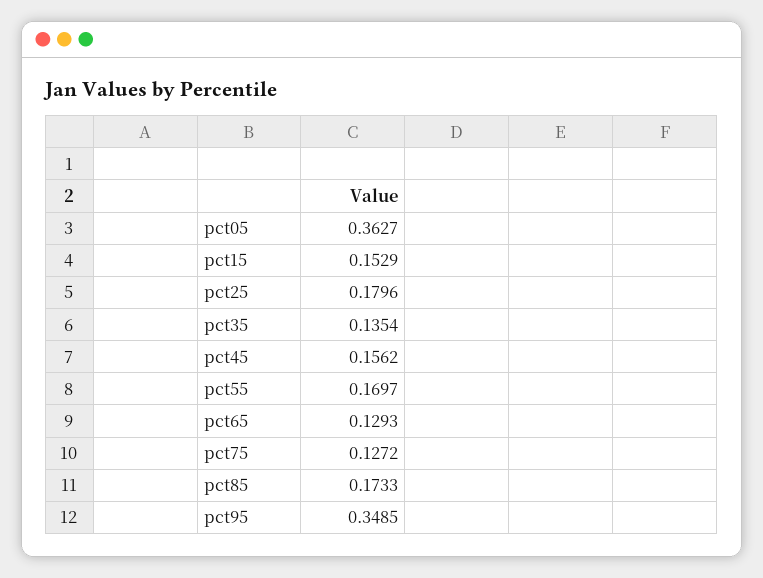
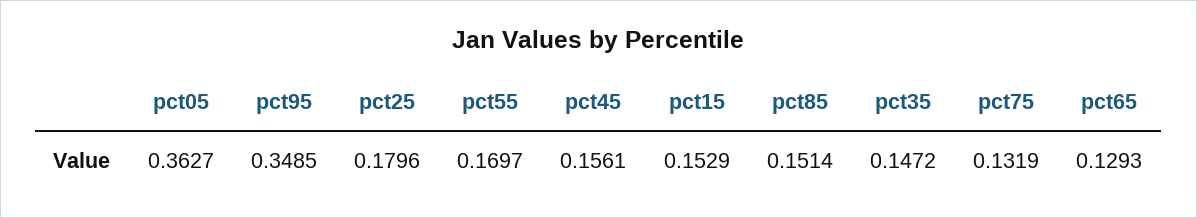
pct35: 0.1354 -> 0.1472
pct45: 0.1562 -> 0.1561
pct75: 0.1272 -> 0.1319
pct85: 0.1733 -> 0.1514

